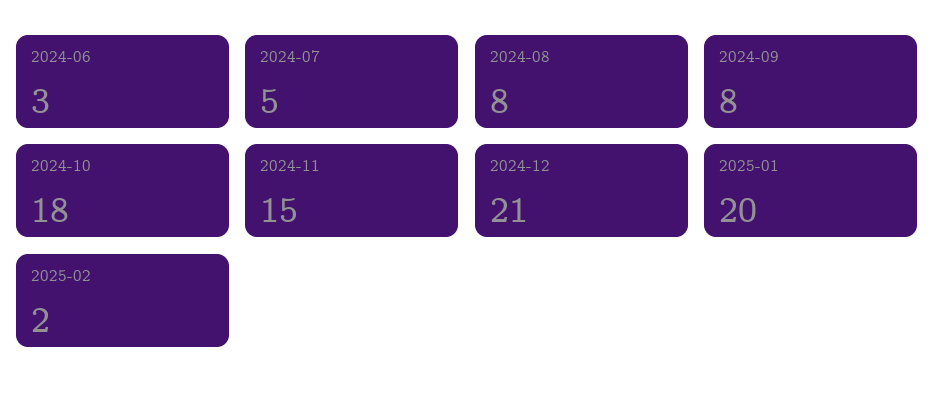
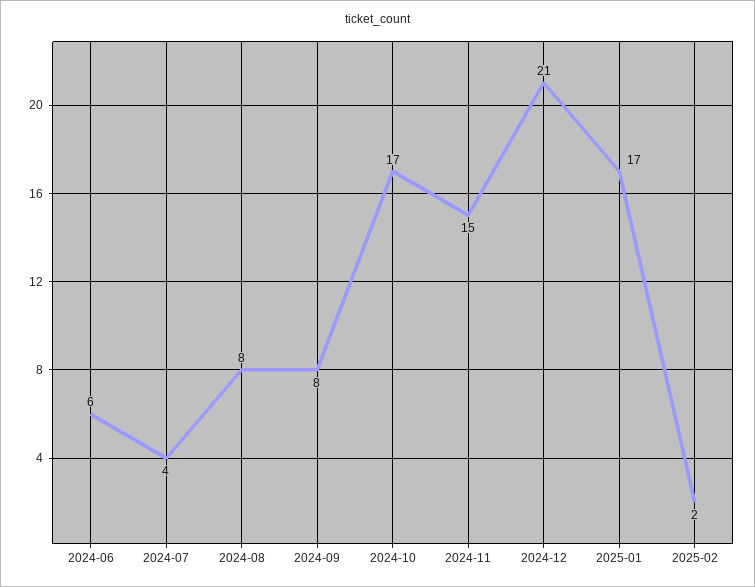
2024-06: 3 -> 6
2024-07: 5 -> 4
2024-10: 18 -> 17
2025-01: 20 -> 17

